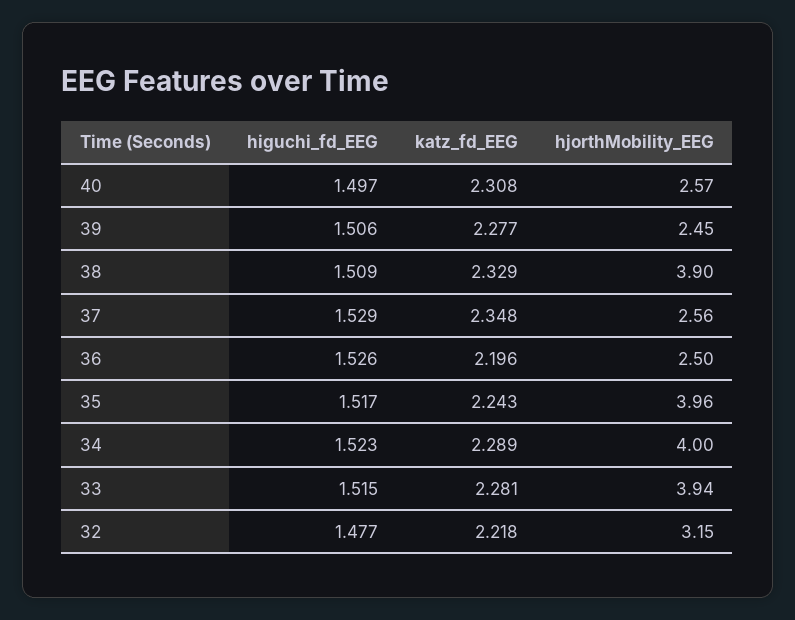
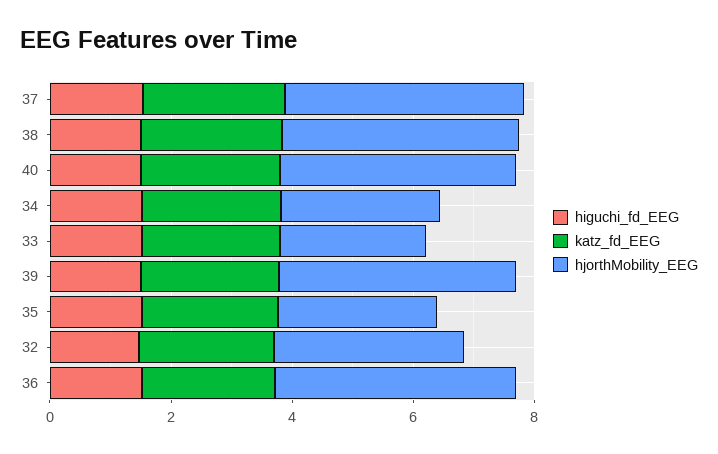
hjorthMobility_EEG, 40: 2.57 -> 4
hjorthMobility_EEG, 39: 2.45 -> 4
hjorthMobility_EEG, 37: 2.56 -> 4
hjorthMobility_EEG, 36: 2.5 -> 4
hjorthMobility_EEG, 35: 3.96 -> 2.5
hjorthMobility_EEG, 34: 4 -> 2.5
hjorthMobility_EEG, 33: 3.94 -> 2.5

